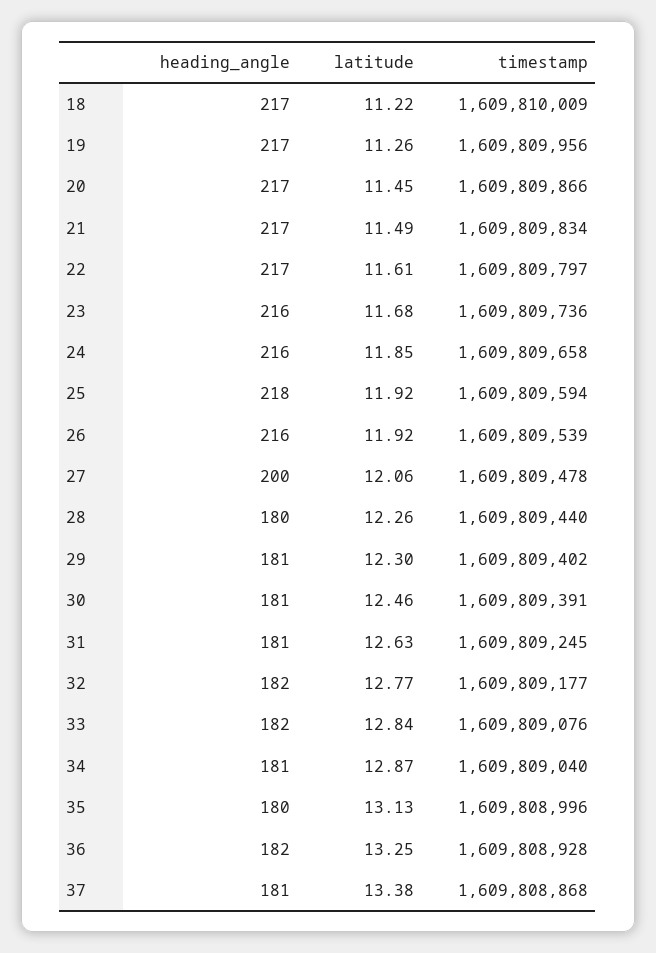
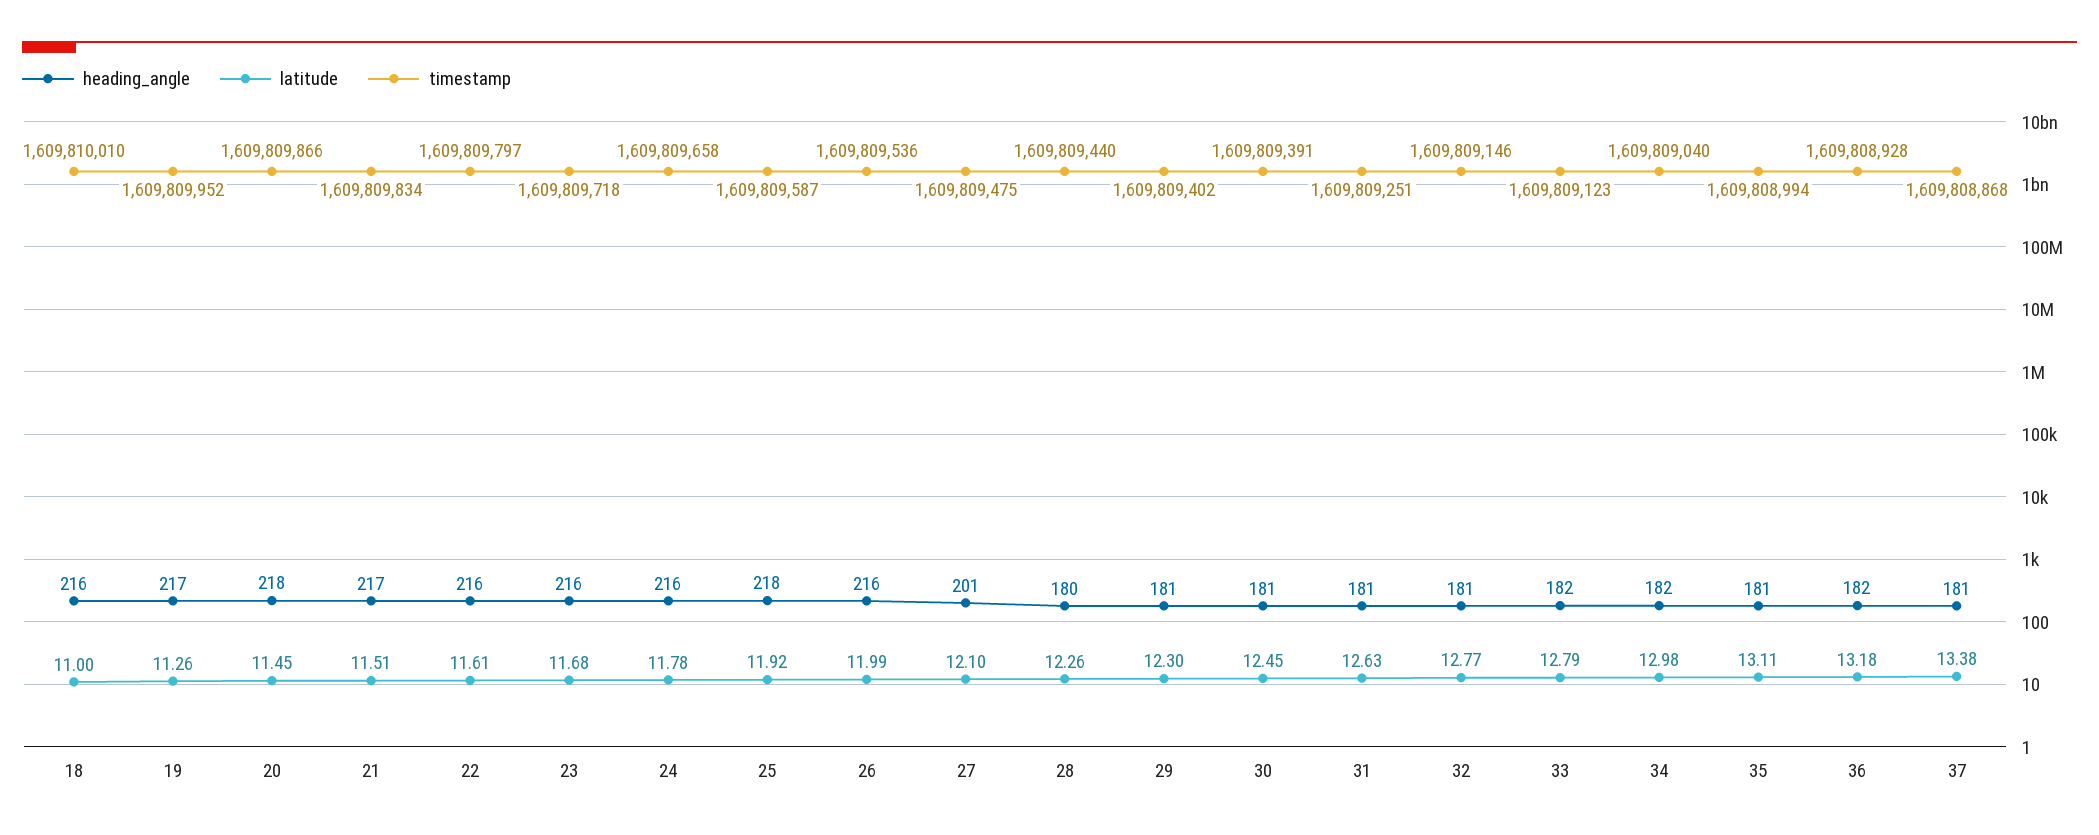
heading_angle, 18: 217 -> 216
latitude, 18: 11.22 -> 11
timestamp, 18: 1609810009 -> 1609810010
timestamp, 19: 1609809956 -> 1609809952
heading_angle, 20: 217 -> 218
latitude, 21: 11.49 -> 11.51
heading_angle, 22: 217 -> 216
timestamp, 23: 1609809736 -> 1609809718
latitude, 24: 11.85 -> 11.78
timestamp, 25: 1609809594 -> 1609809587
latitude, 26: 11.92 -> 11.99
timestamp, 26: 1609809539 -> 1609809536
heading_angle, 27: 200 -> 201
latitude, 27: 12.06 -> 12.1
timestamp, 27: 1609809478 -> 1609809475
latitude, 30: 12.46 -> 12.45
timestamp, 31: 1609809245 -> 1609809251
heading_angle, 32: 182 -> 181
timestamp, 32: 1609809177 -> 1609809146
latitude, 33: 12.84 -> 12.79
timestamp, 33: 1609809076 -> 1609809123
heading_angle, 34: 181 -> 182
latitude, 34: 12.87 -> 12.98
heading_angle, 35: 180 -> 181
latitude, 35: 13.13 -> 13.11
timestamp, 35: 1609808996 -> 1609808994
latitude, 36: 13.25 -> 13.18

